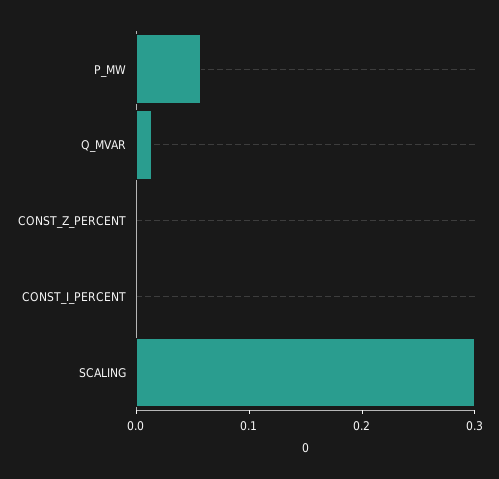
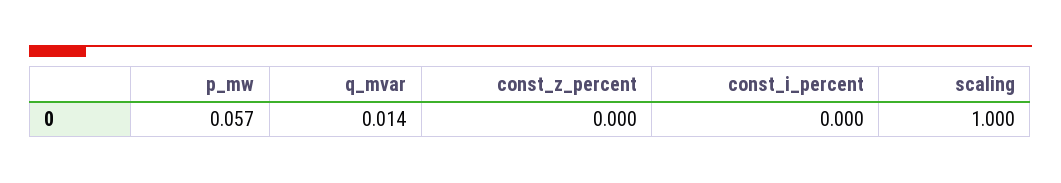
SCALING: 0.3 -> 1

